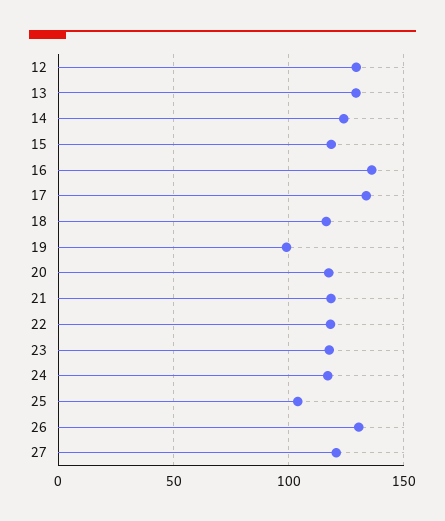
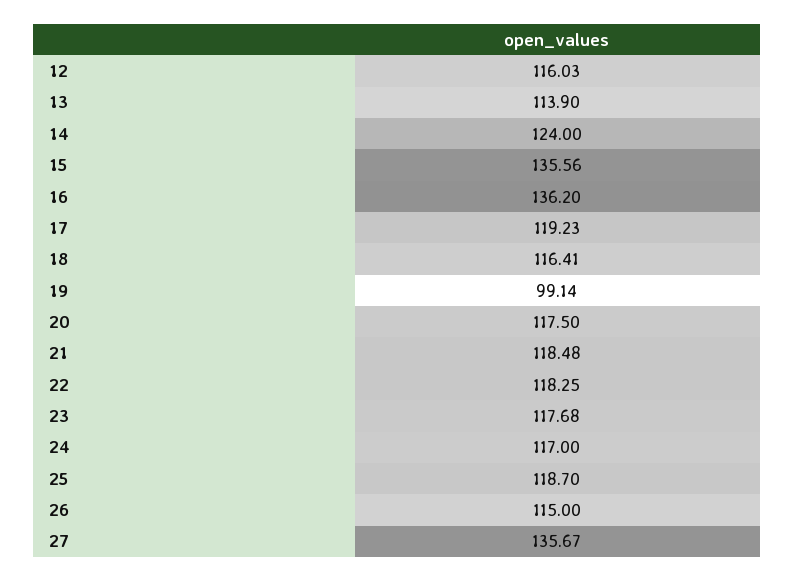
12: 130 -> 116.03
13: 130 -> 113.9
15: 120 -> 135.56
17: 135 -> 119.23
25: 105 -> 118.7
26: 130 -> 115
27: 120 -> 135.67

